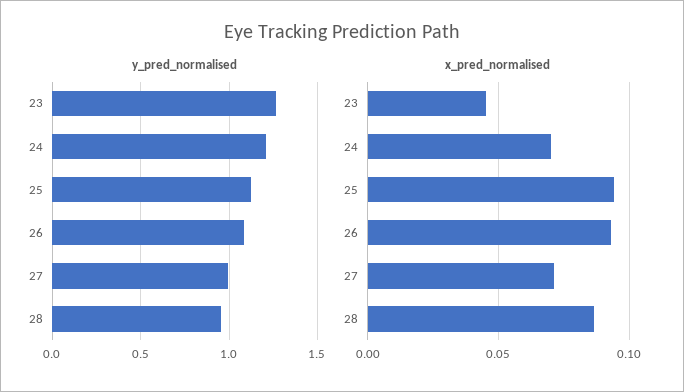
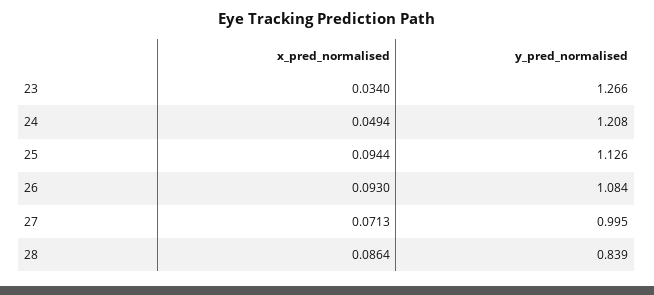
y_pred_normalised, 28: 0.95 -> 0.839
x_pred_normalised, 23: 0.045 -> 0.034
x_pred_normalised, 24: 0.07 -> 0.0494

